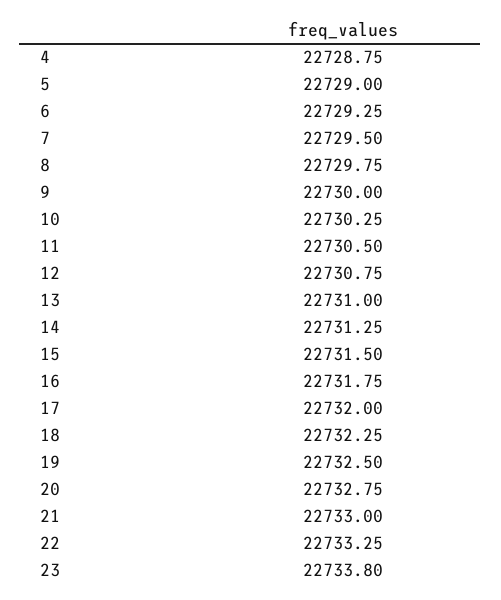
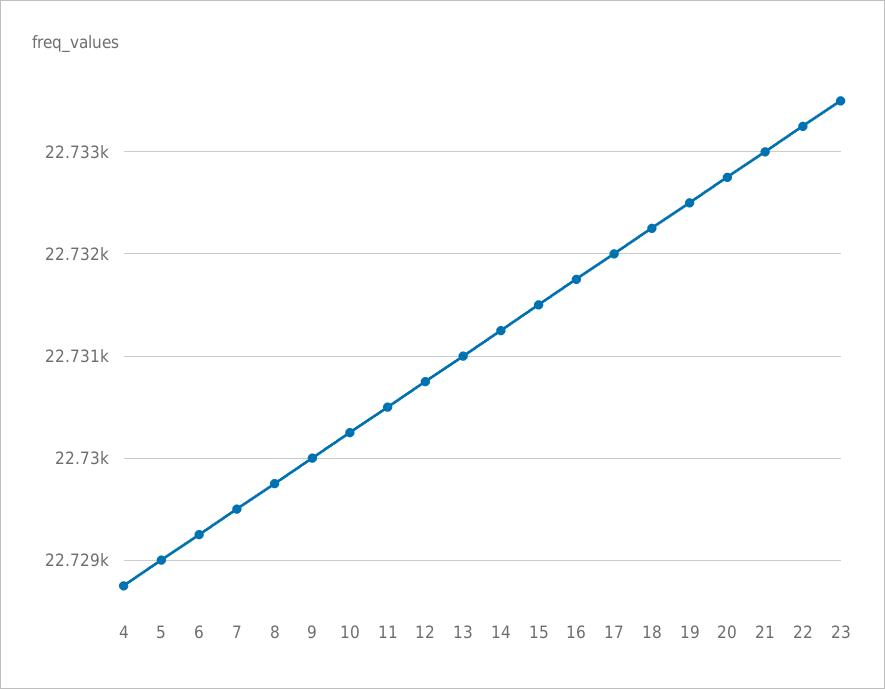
23: 22733.8 -> 22733.5

